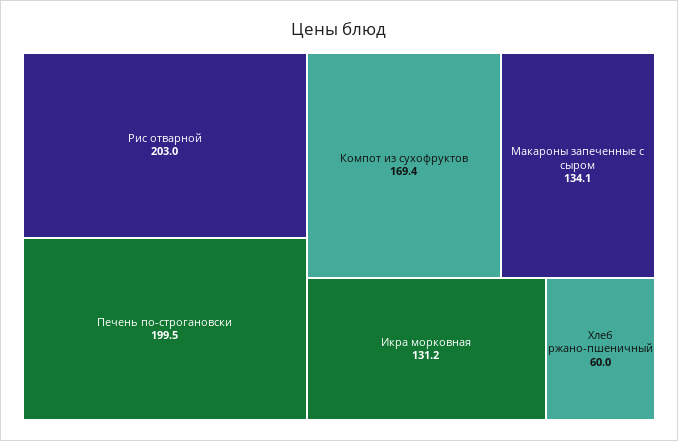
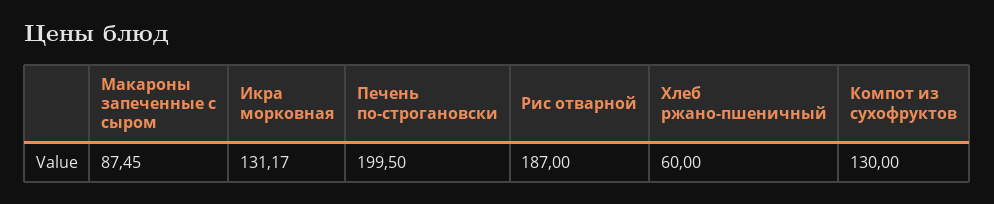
Рис отварной: 203 -> 187
Компот из сухофруктов: 169.4 -> 130
Макароны запеченные с сыром: 134.1 -> 87.45

